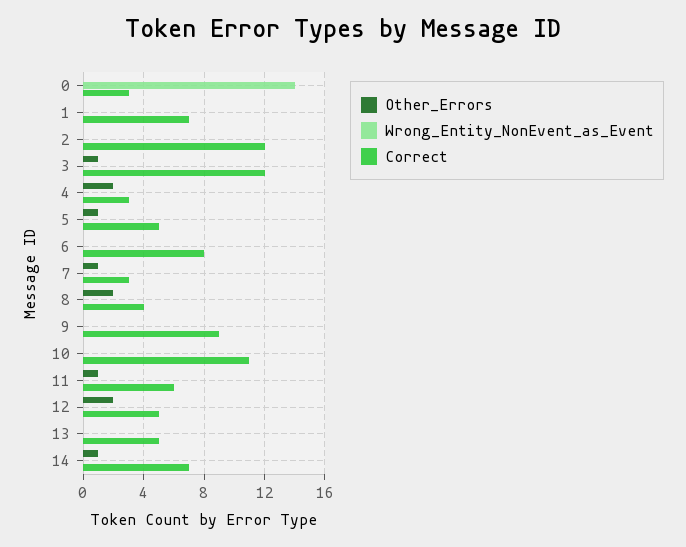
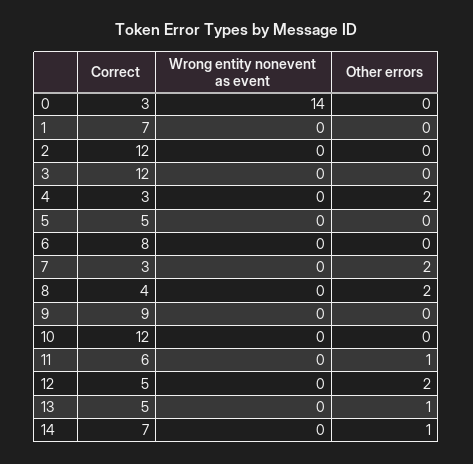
Other_Errors, 3: 1 -> 0
Other_Errors, 5: 1 -> 0
Other_Errors, 7: 1 -> 2
Correct, 10: 11 -> 12
Other_Errors, 13: 0 -> 1

